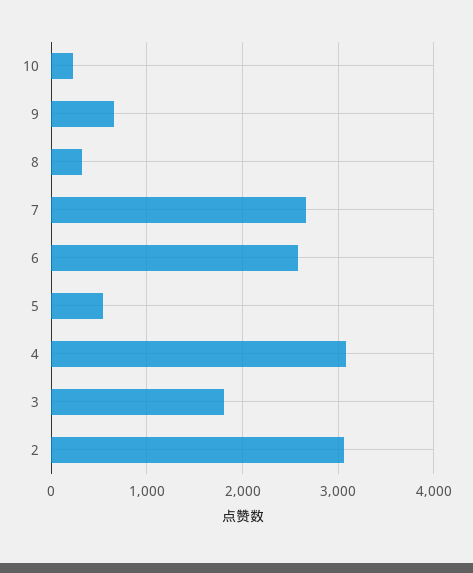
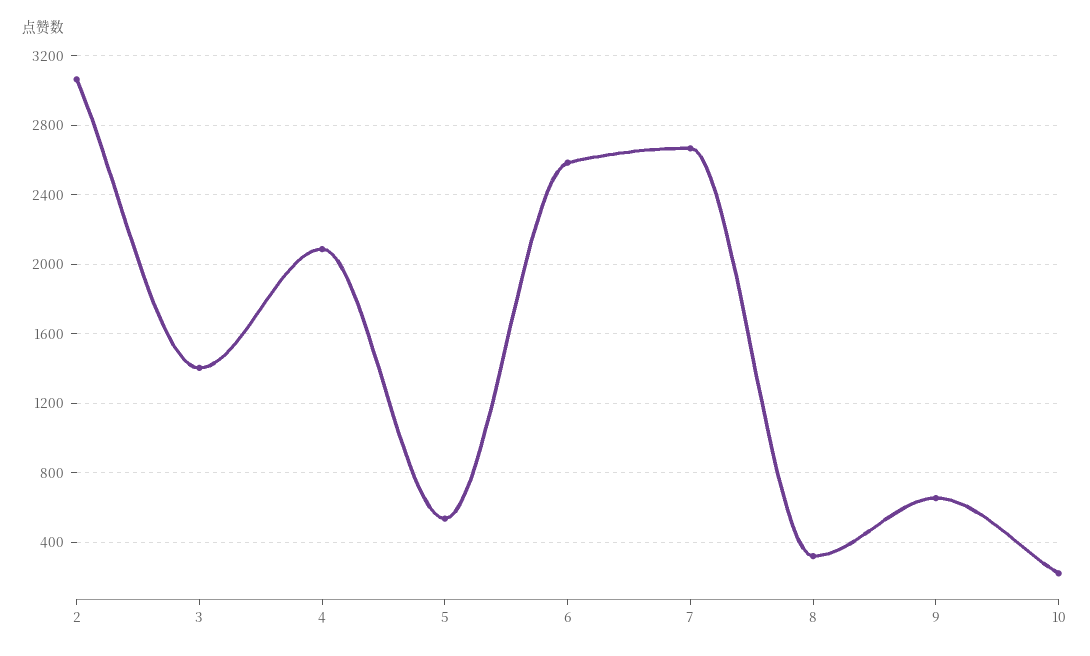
4: 3100 -> 2100
3: 1800 -> 1400

